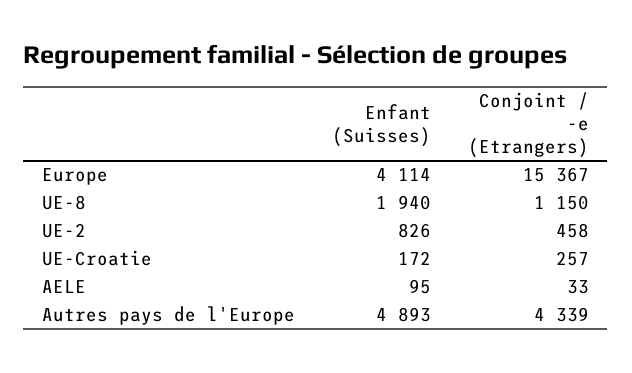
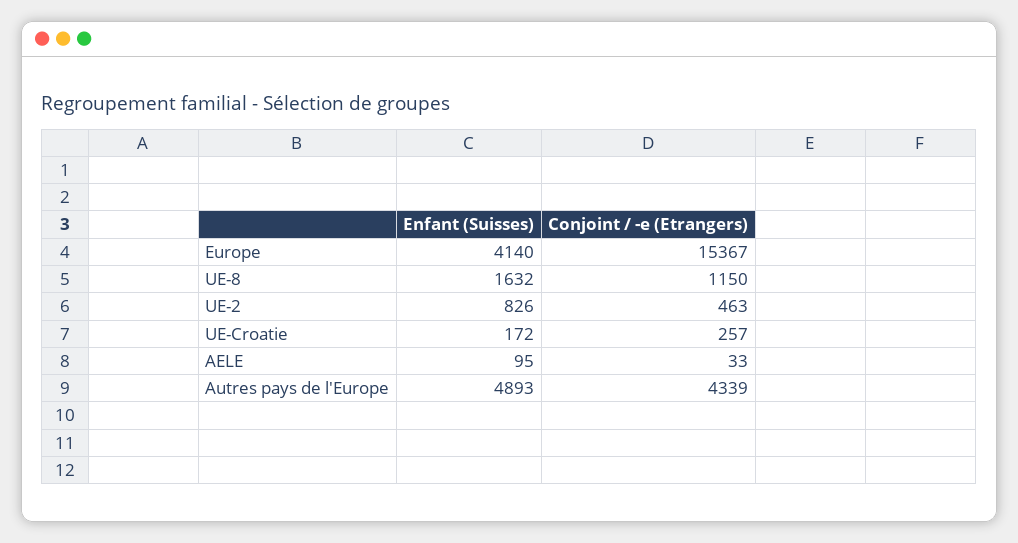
Enfant (Suisses), Europe: 4114 -> 4140
Enfant (Suisses), UE-8: 1940 -> 1632
Conjoint / -e (Etrangers), UE-2: 458 -> 463

